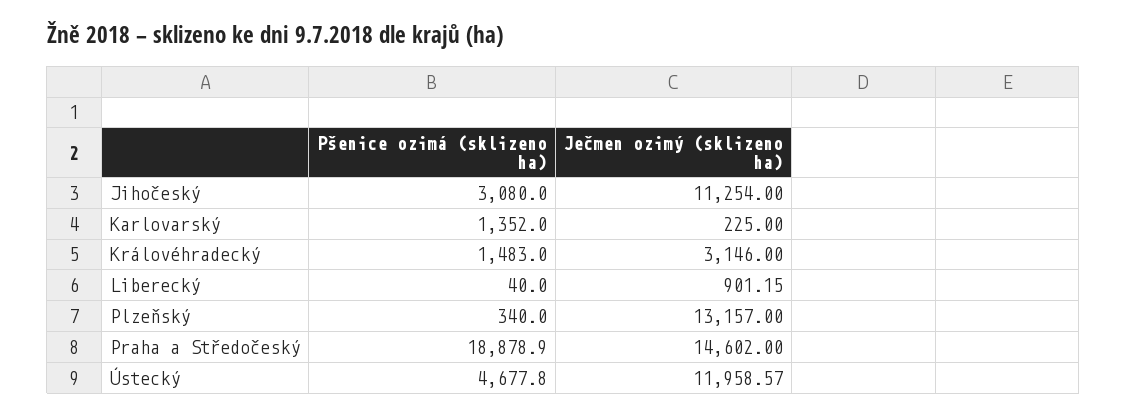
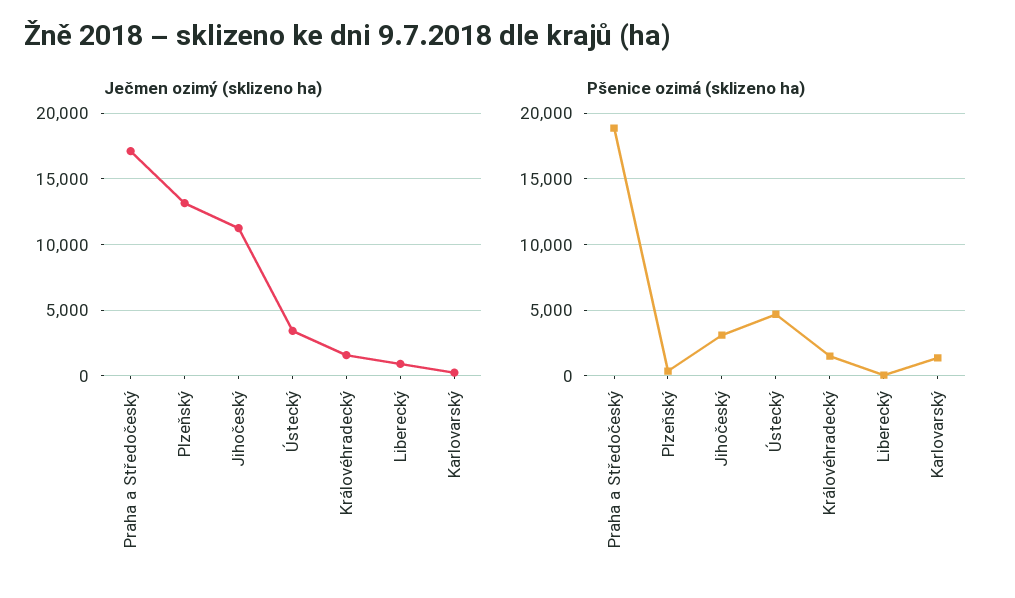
Ječmen ozimý (sklizeno ha), Královéhradecký: 3146 -> 1500
Ječmen ozimý (sklizeno ha), Praha a Středočeský: 14602 -> 17000
Ječmen ozimý (sklizeno ha), Ústecký: 11958.57 -> 3500

